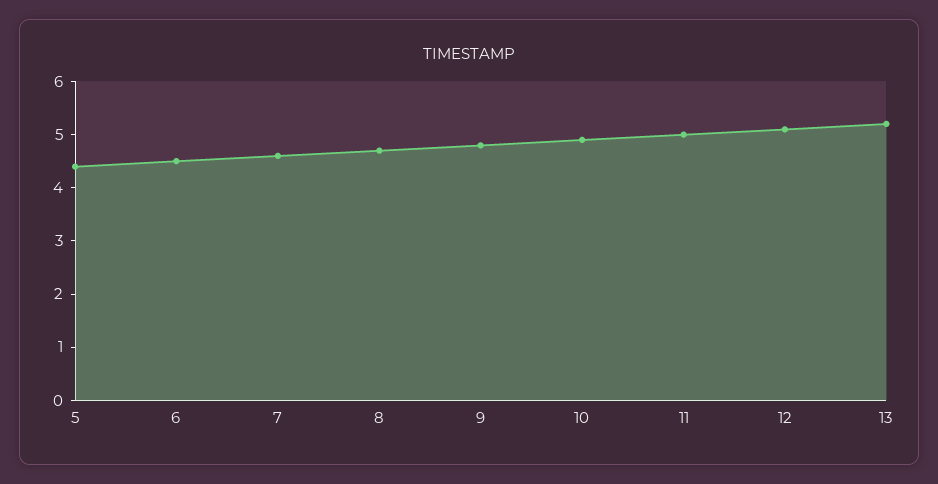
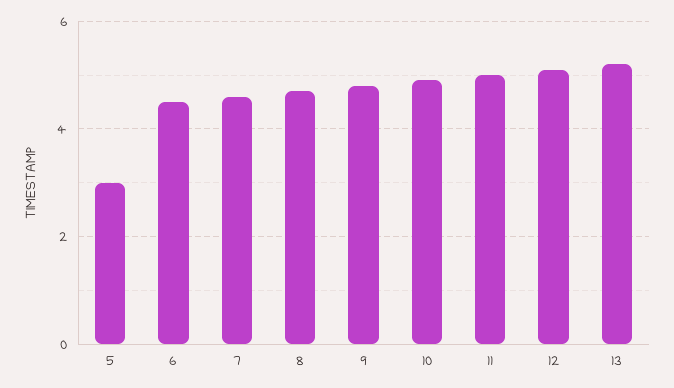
5: 4.5 -> 3

